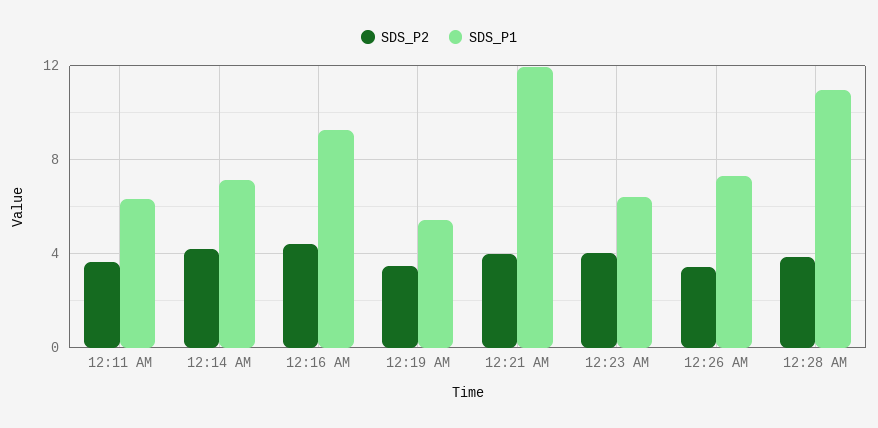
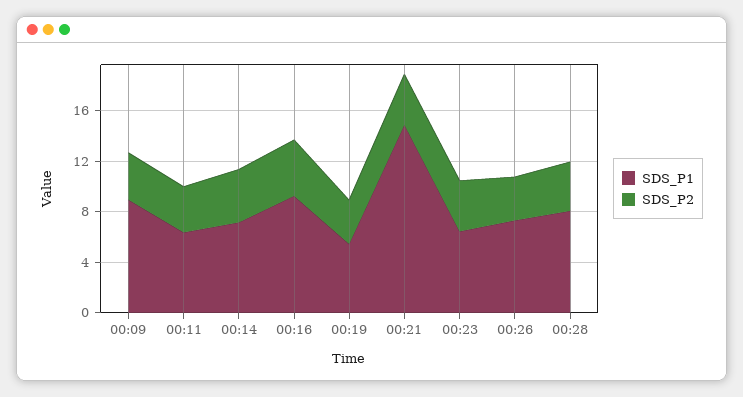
SDS_P1, 12:21 AM: 12 -> 15
SDS_P1, 12:28 AM: 11 -> 8
SDS_P1, 00:09: none -> 9
SDS_P2, 00:09: none -> 4

